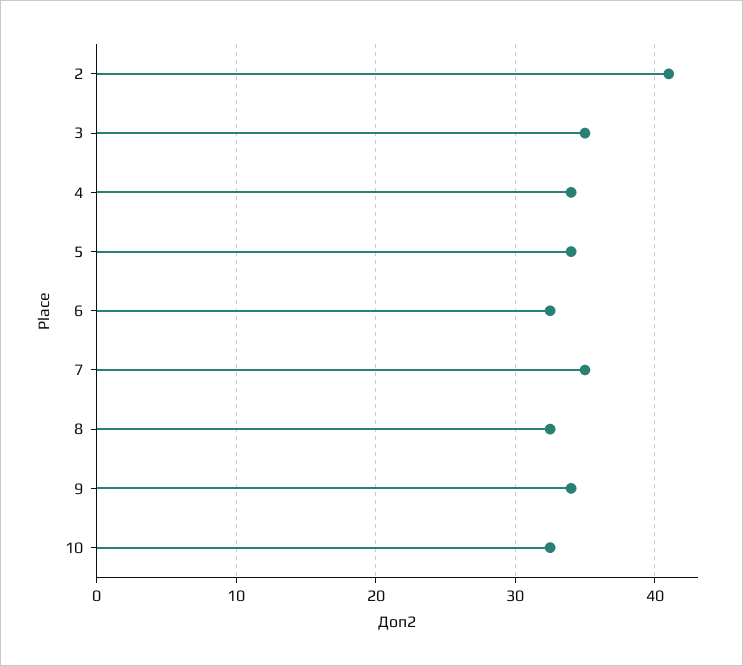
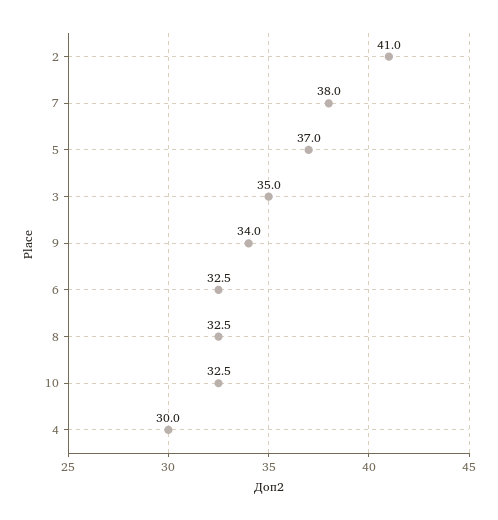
4: 34 -> 30
5: 34 -> 37
7: 35 -> 38

